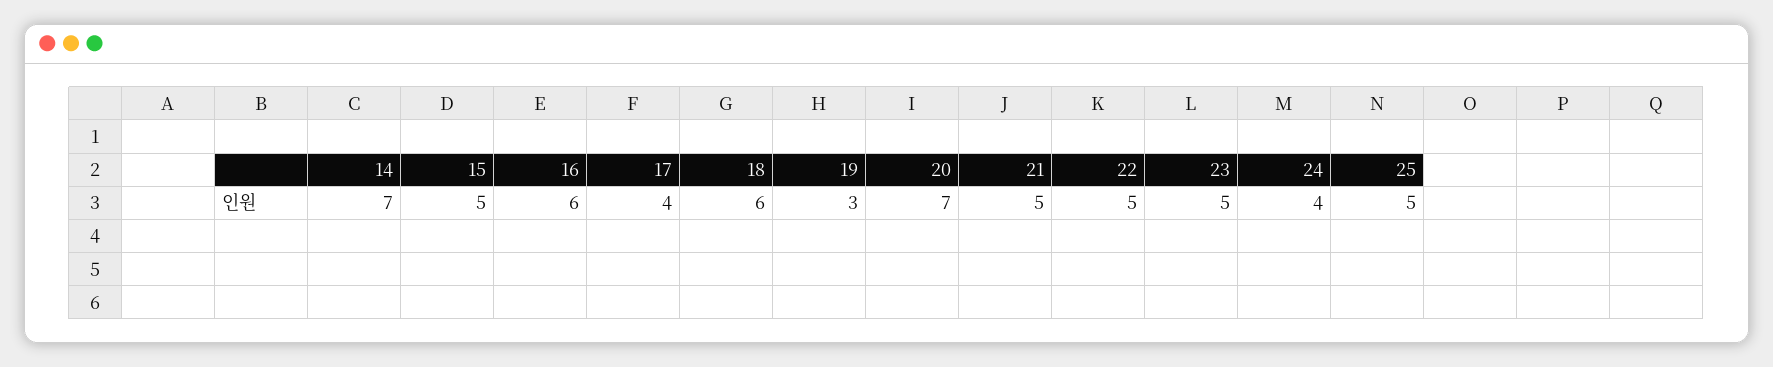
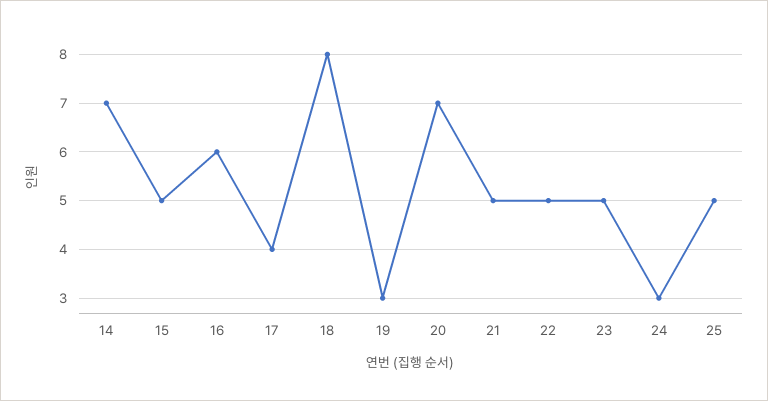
18: 6 -> 8
24: 4 -> 3

